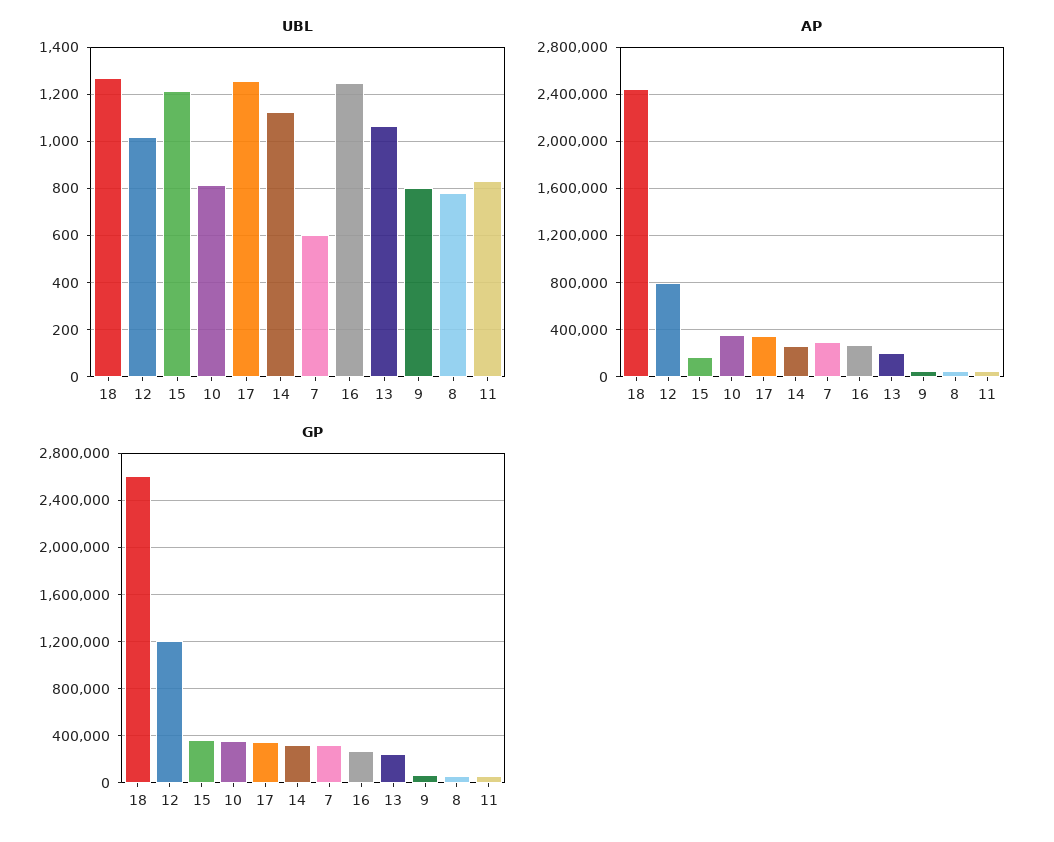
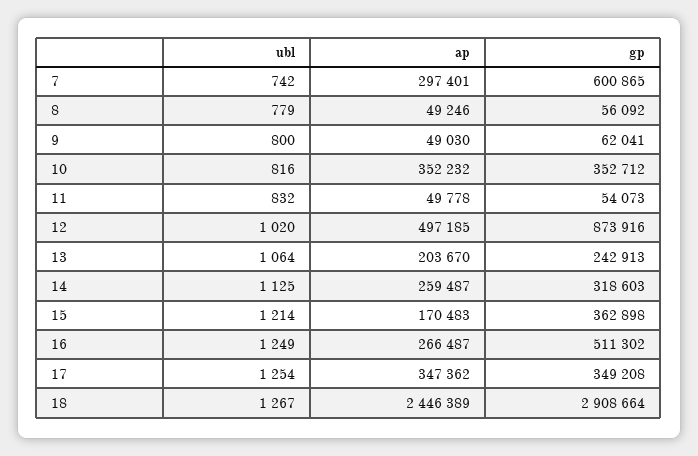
UBL, 7: 600 -> 742
AP, 12: 800000 -> 497185
GP, 18: 2600000 -> 2908664
GP, 12: 1200000 -> 873916
GP, 7: 300000 -> 600865
GP, 16: 300000 -> 511302

